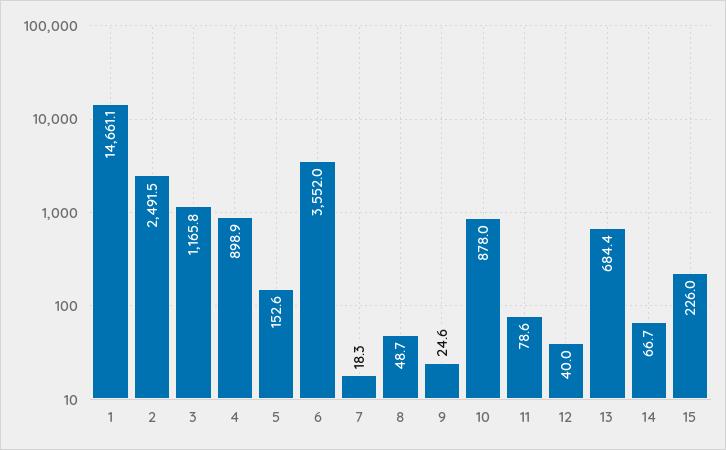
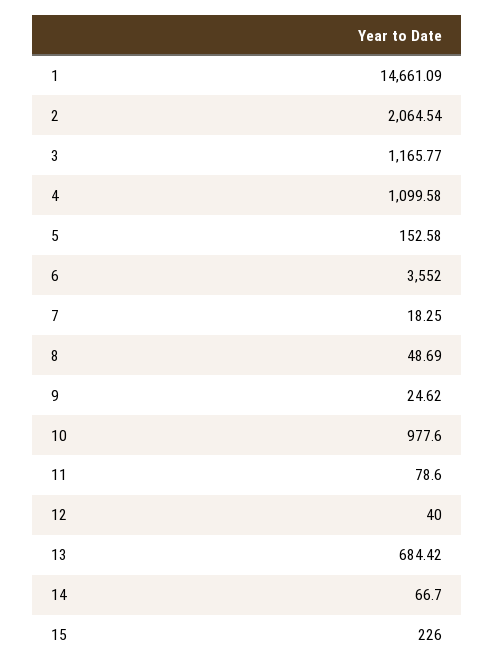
2: 2491.5 -> 2064.54
4: 898.9 -> 1099.58
10: 878 -> 977.6

